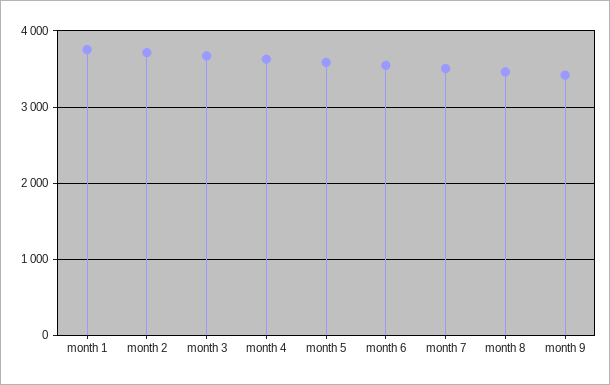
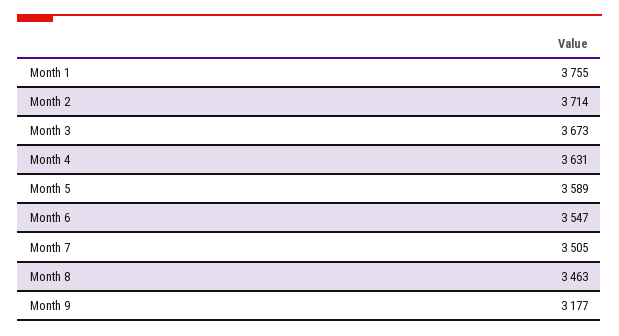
month 9: 3400 -> 3177

